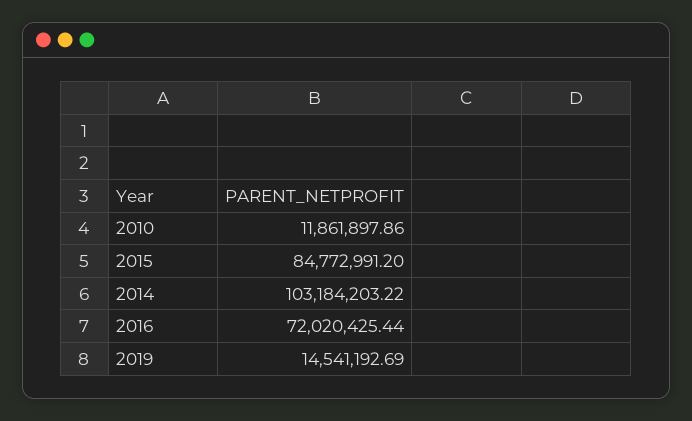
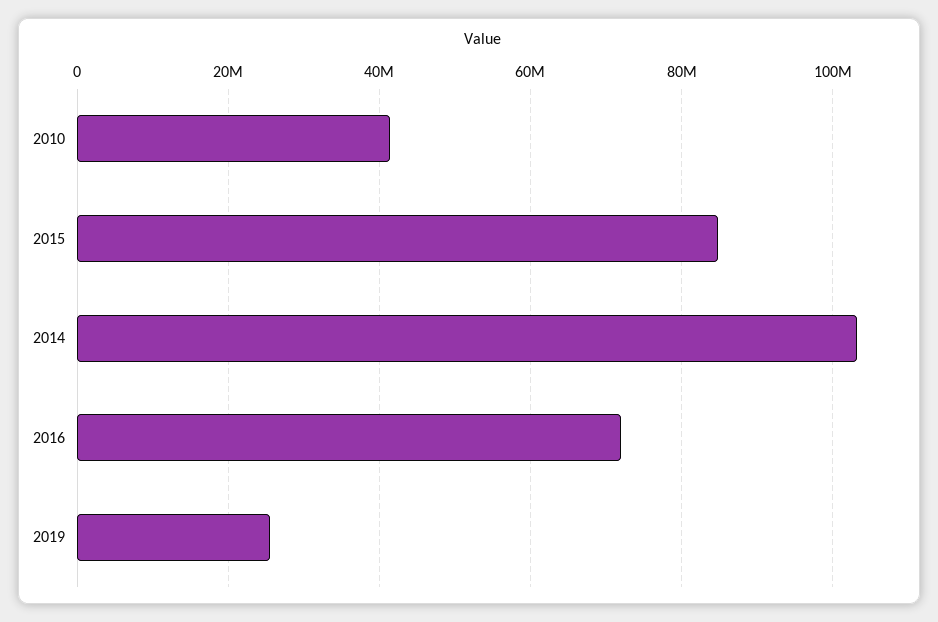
2010: 11861897.86 -> 42000000
2019: 14541192.69 -> 26000000

